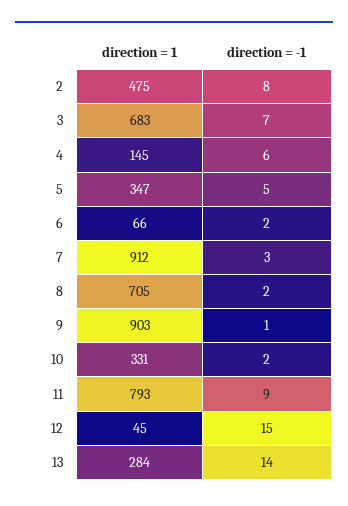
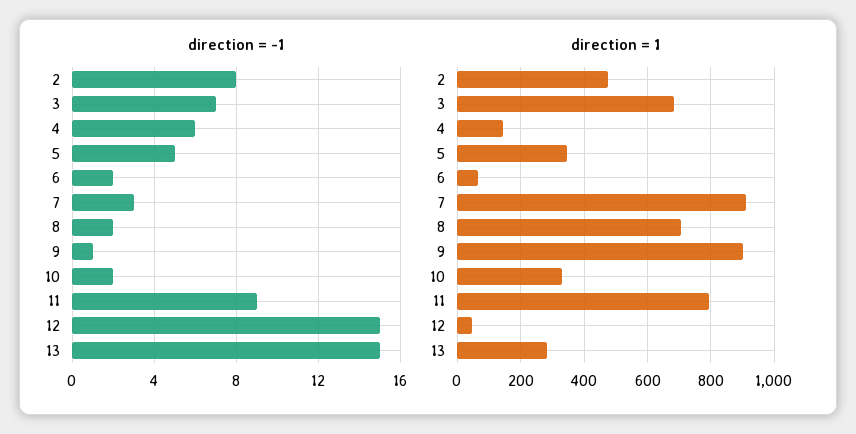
direction = -1, 13: 14 -> 15

